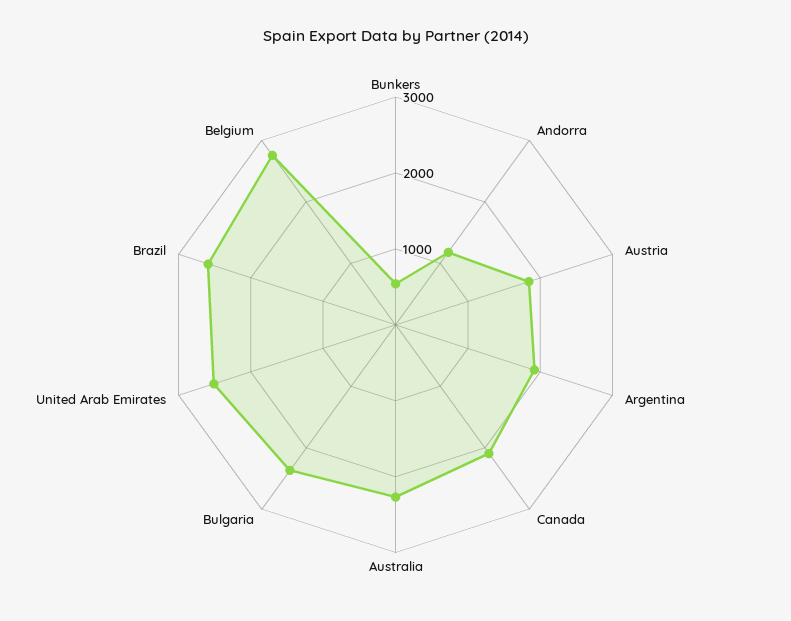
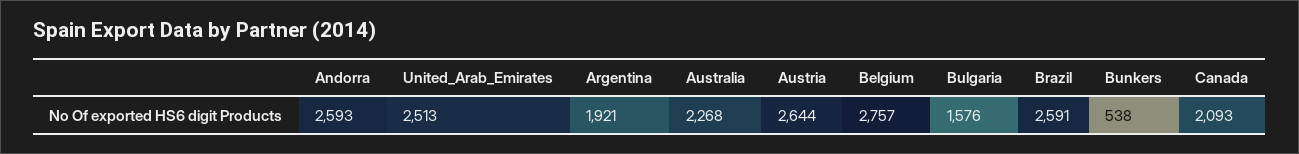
Andorra: 1200 -> 2593
Austria: 1800 -> 2644
Bulgaria: 2400 -> 1576

